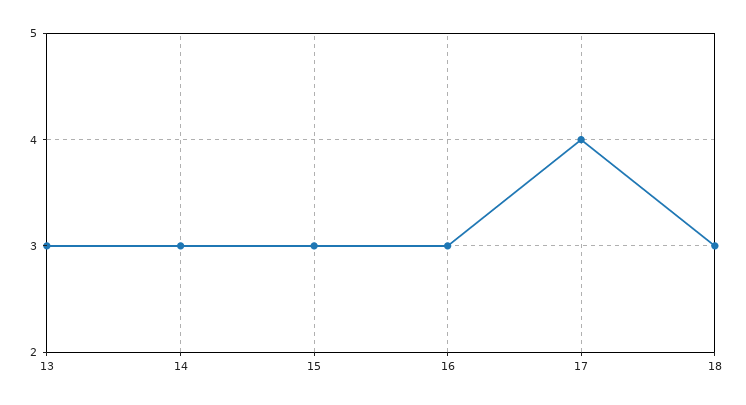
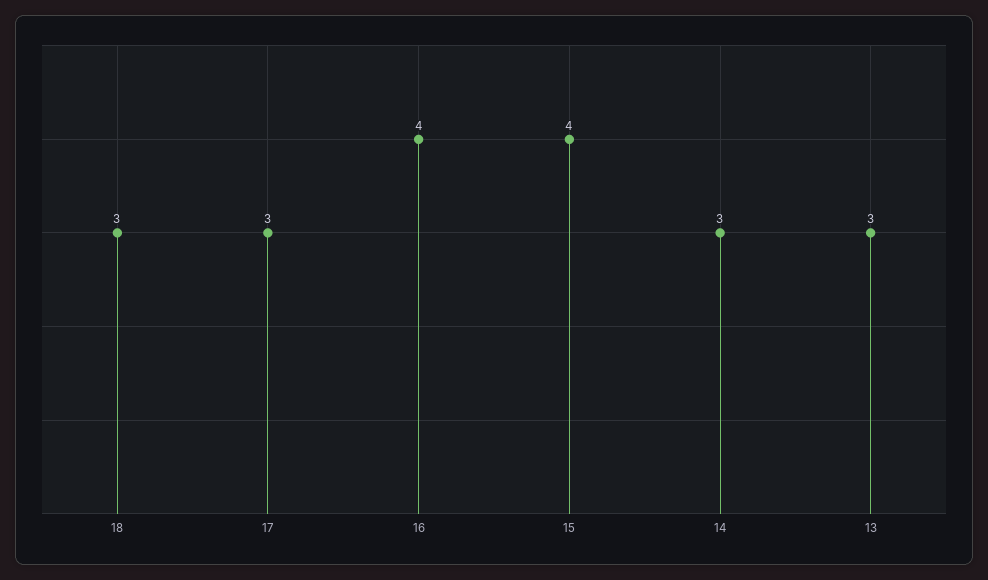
15: 3 -> 4
16: 3 -> 4
17: 4 -> 3

